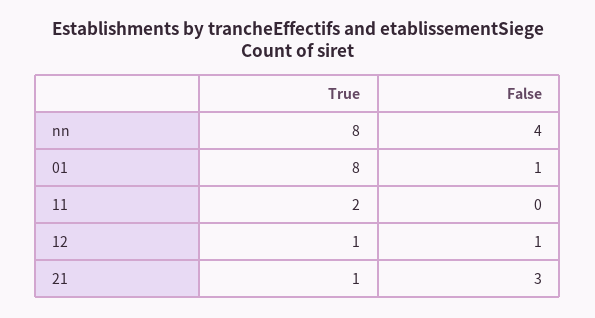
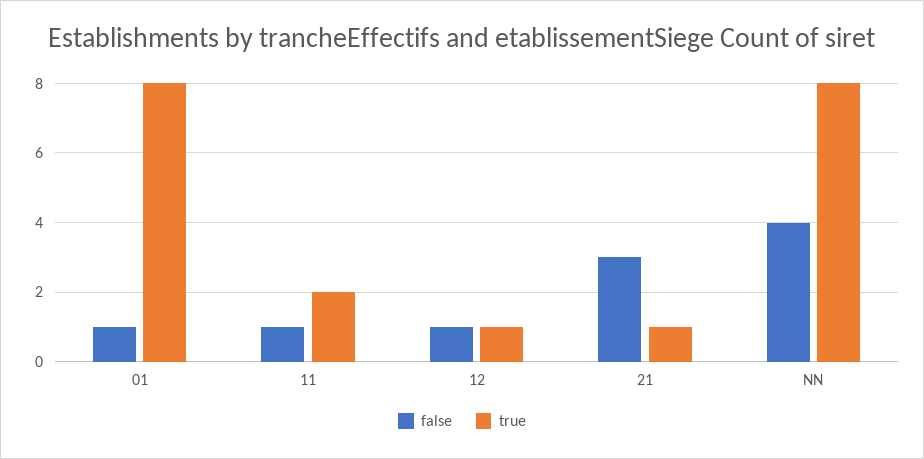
False, 11: 0 -> 1

